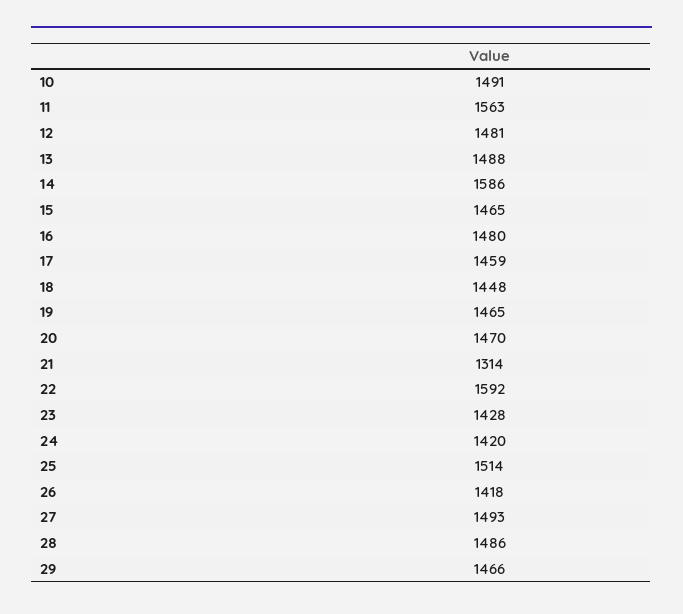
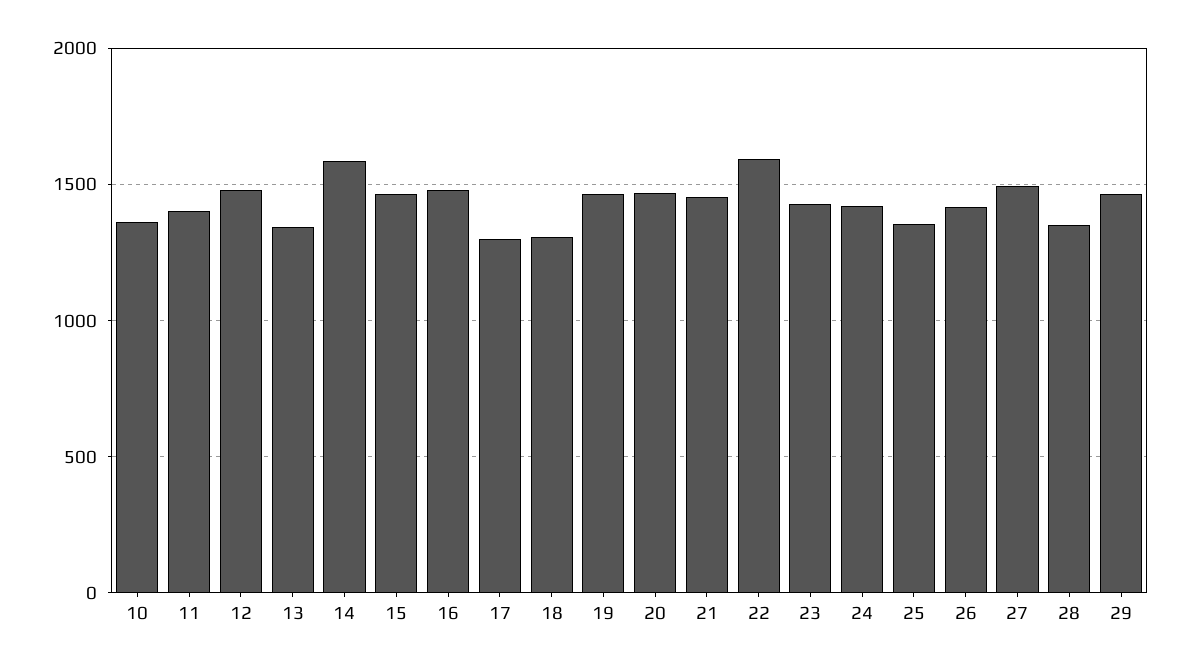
10: 1491 -> 1350
11: 1563 -> 1400
13: 1488 -> 1350
17: 1459 -> 1300
18: 1448 -> 1300
21: 1314 -> 1450
25: 1514 -> 1350
28: 1486 -> 1350

